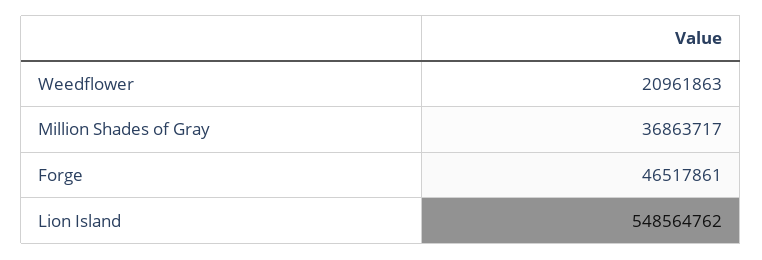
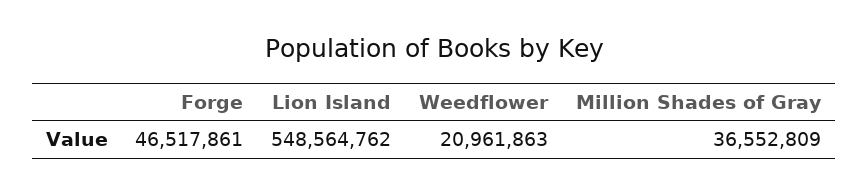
Million Shades of Gray: 36863717 -> 36552809

